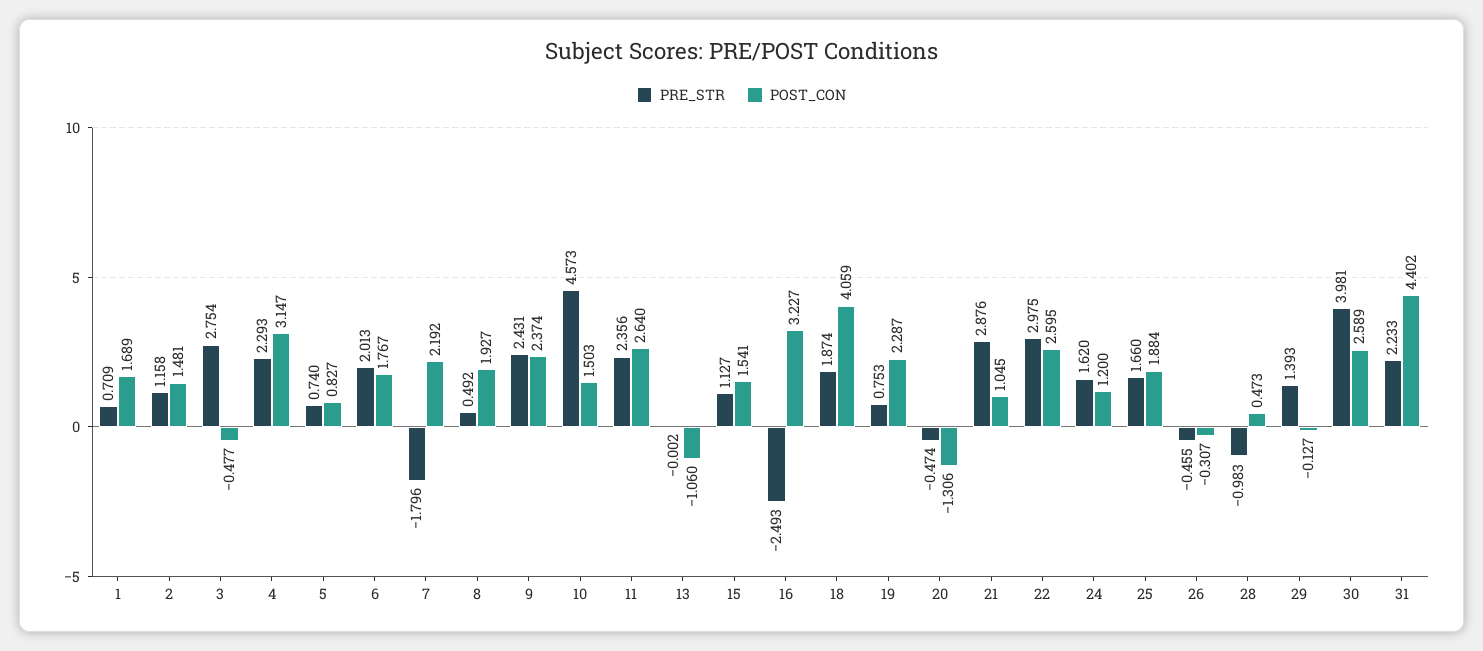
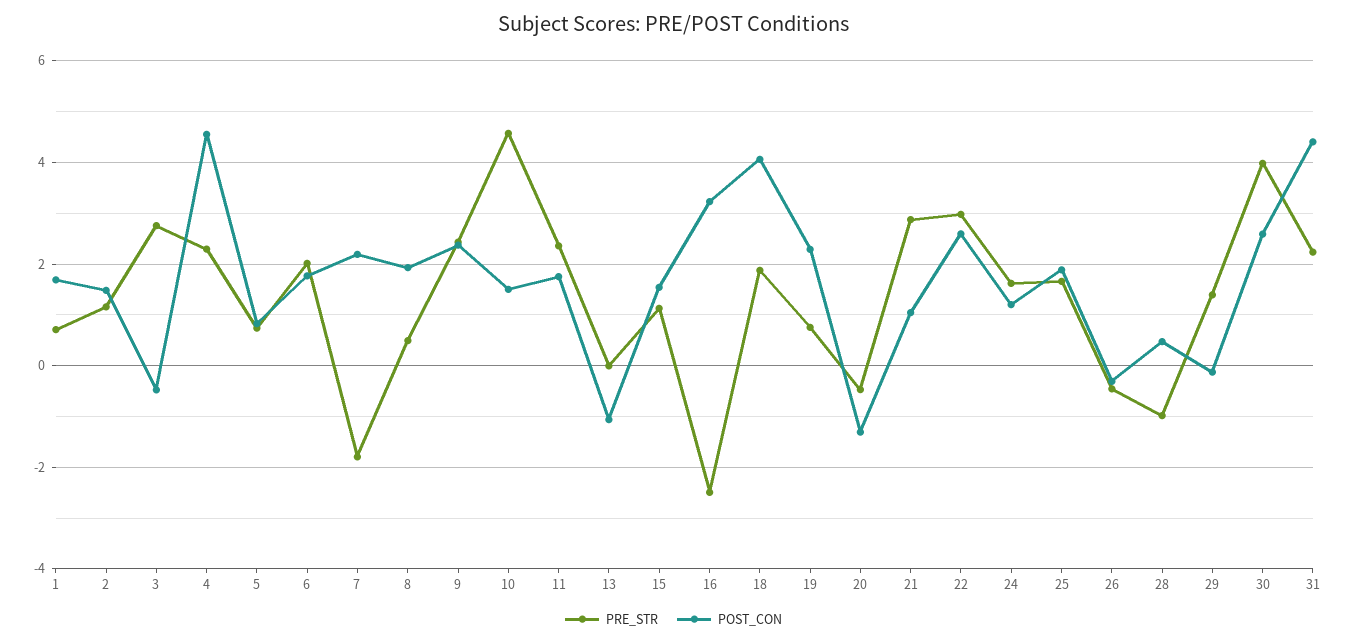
POST_CON, 4: 3.147 -> 4.6
POST_CON, 11: 2.64 -> 1.8

